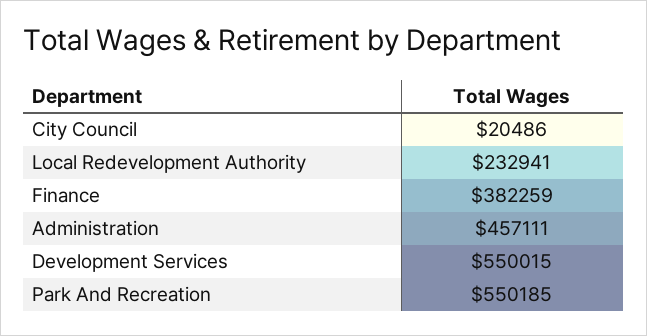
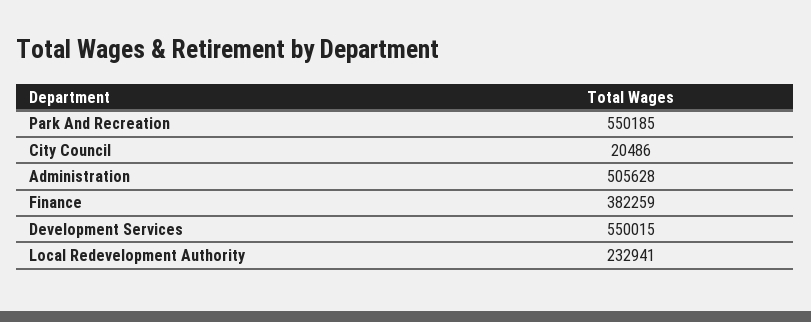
Administration: 457111 -> 505628

